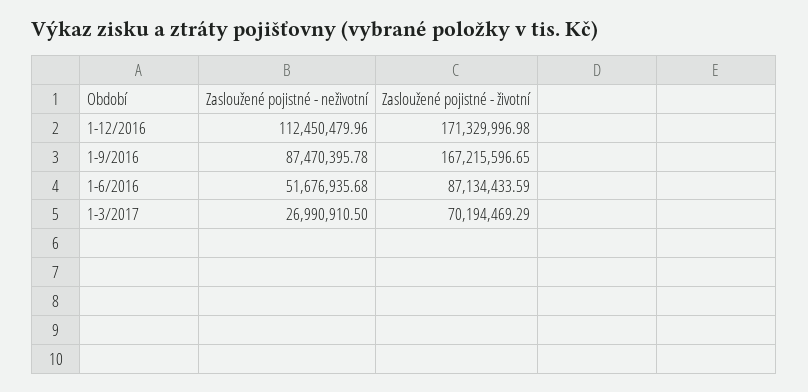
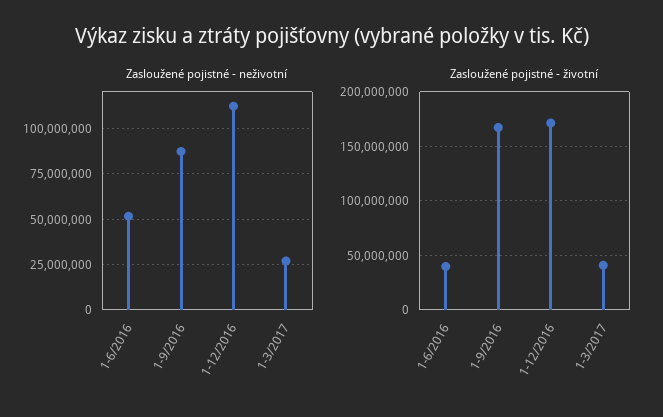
Zasloužené pojistné - životní, 1-6/2016: 87134433.59 -> 40000000
Zasloužené pojistné - životní, 1-3/2017: 70194469.29 -> 40000000

